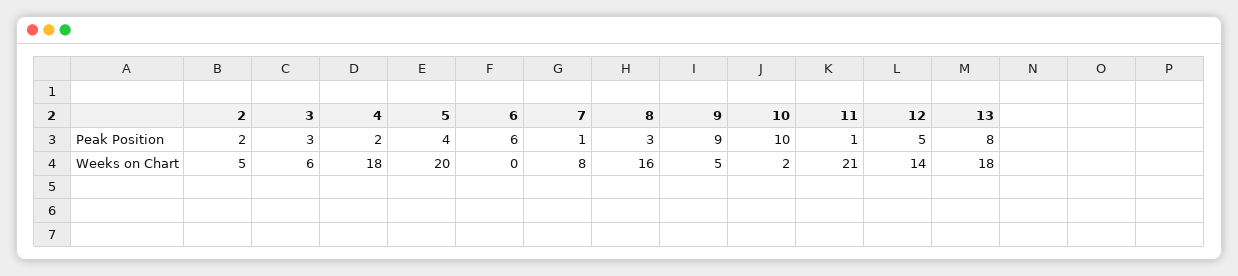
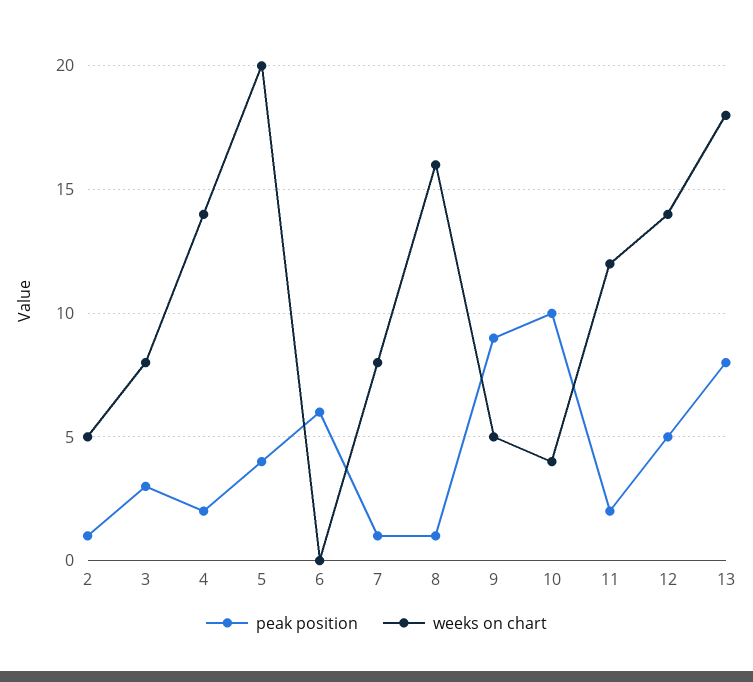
Peak Position, 2: 2 -> 1
Peak Position, 8: 3 -> 1
Peak Position, 11: 1 -> 2
Weeks on Chart, 3: 6 -> 8
Weeks on Chart, 4: 18 -> 14
Weeks on Chart, 10: 2 -> 4
Weeks on Chart, 11: 21 -> 12

